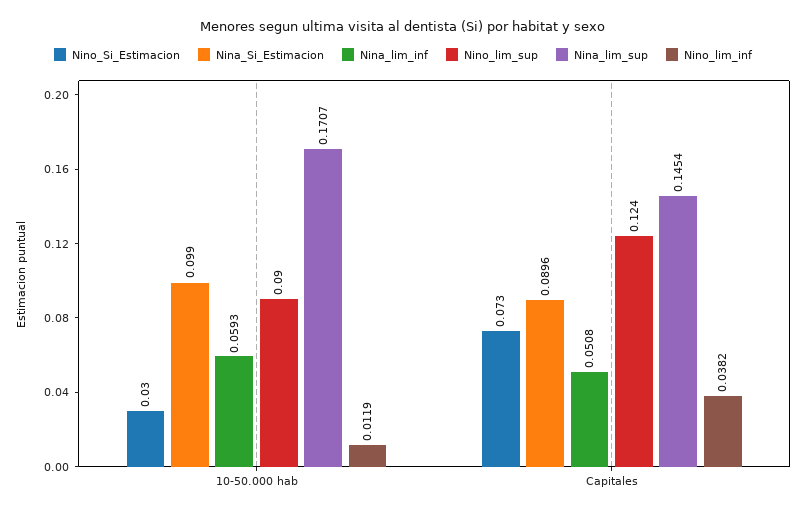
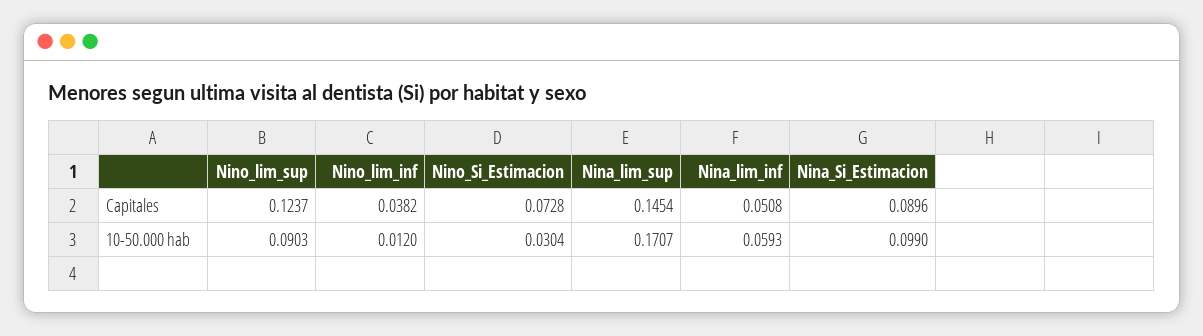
Nino_lim_inf, 10-50.000 hab: 0.0119 -> 0.012

